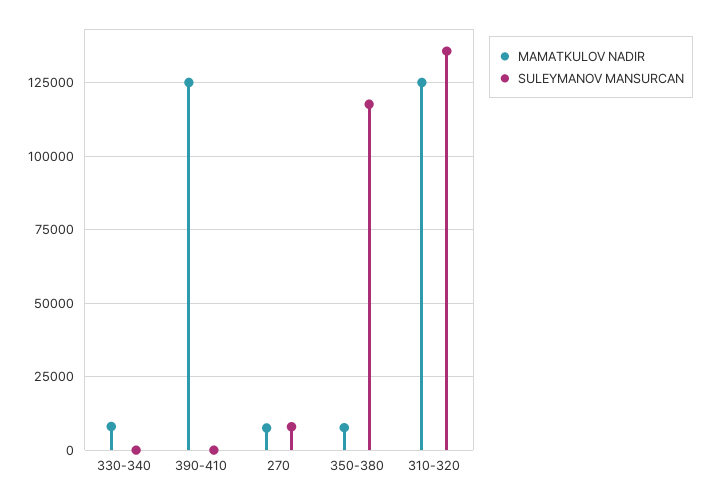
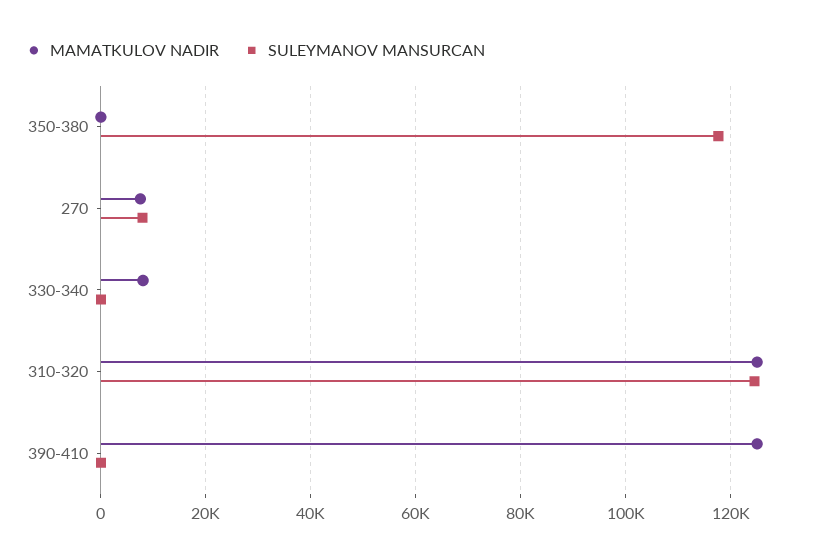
MAMATKULOV NADIR, 350-380: 7500 -> 0
SULEYMANOV MANSURCAN, 310-320: 135000 -> 124000

